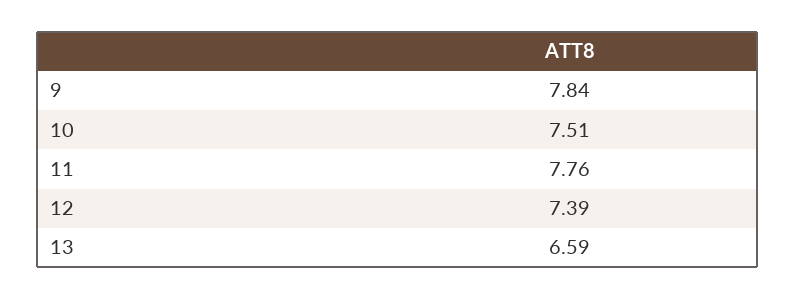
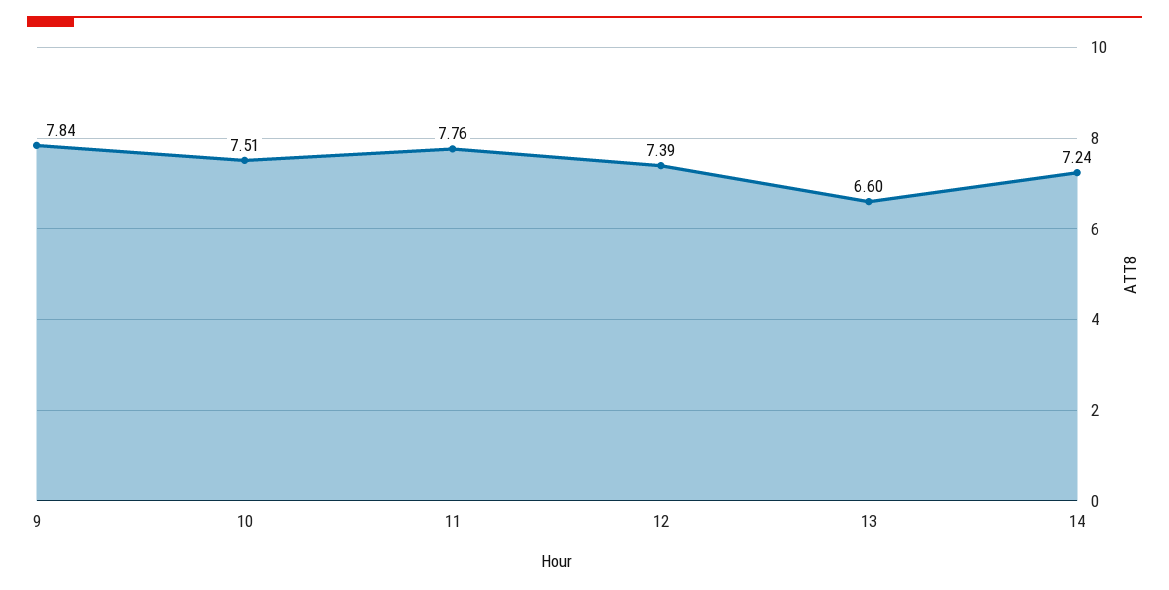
13: 6.59 -> 6.6
14: none -> 7.24

